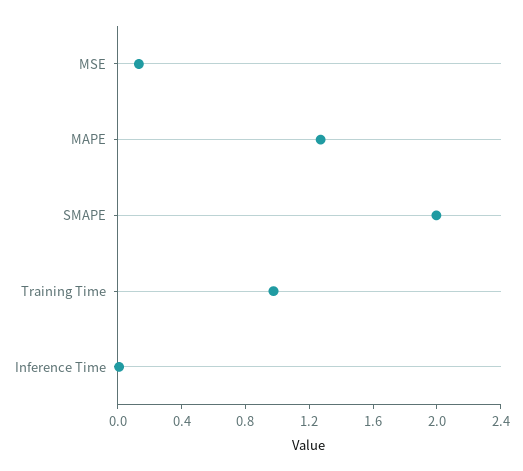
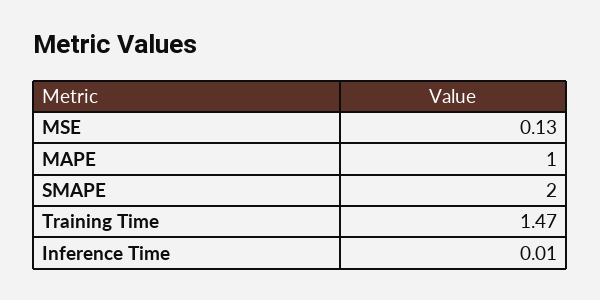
MAPE: 1.3 -> 1
Training Time: 1 -> 1.47

